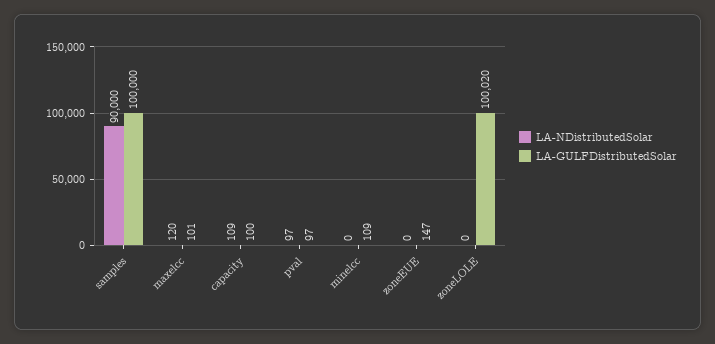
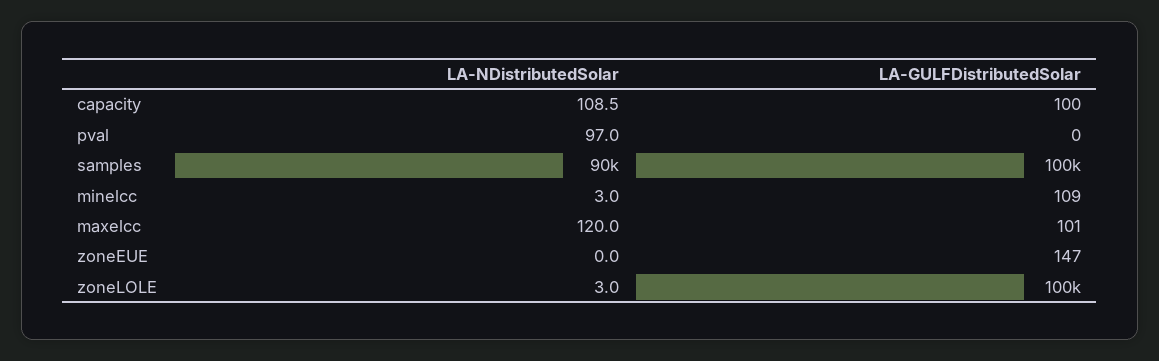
LA-GULFDistributedSolar, pval: 97 -> 0
LA-NDistributedSolar, minelcc: 0 -> 3
LA-NDistributedSolar, zoneLOLE: 0 -> 3

